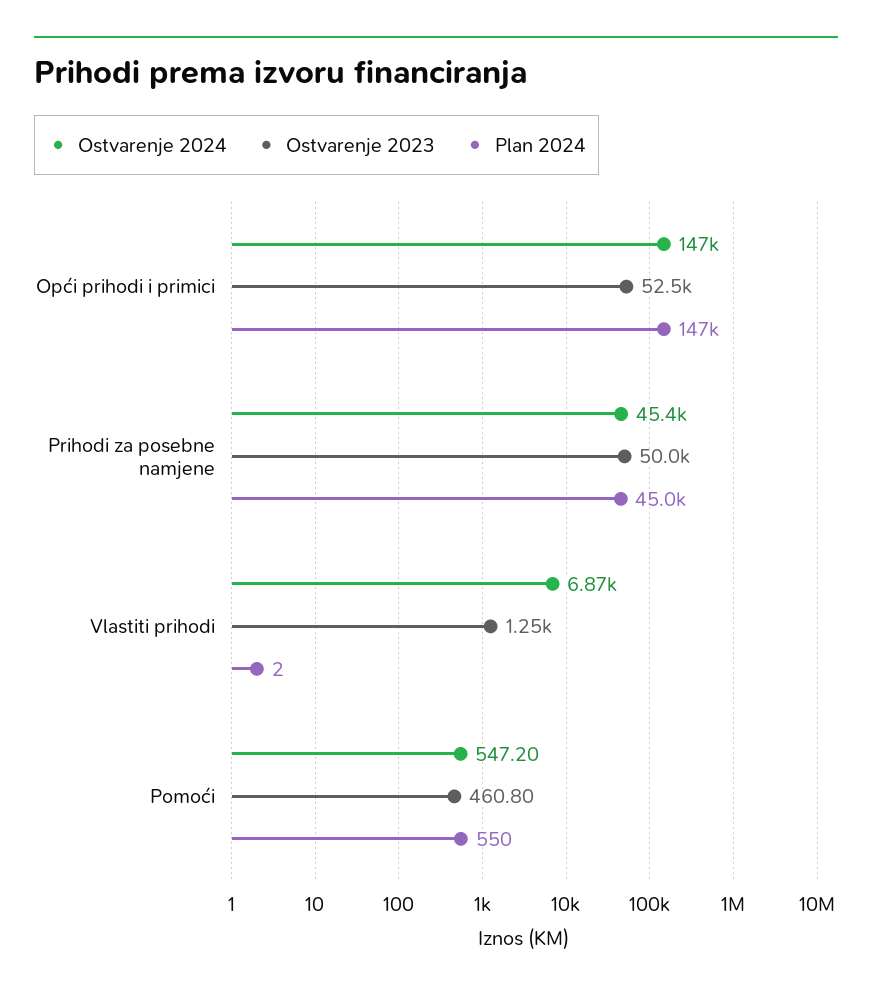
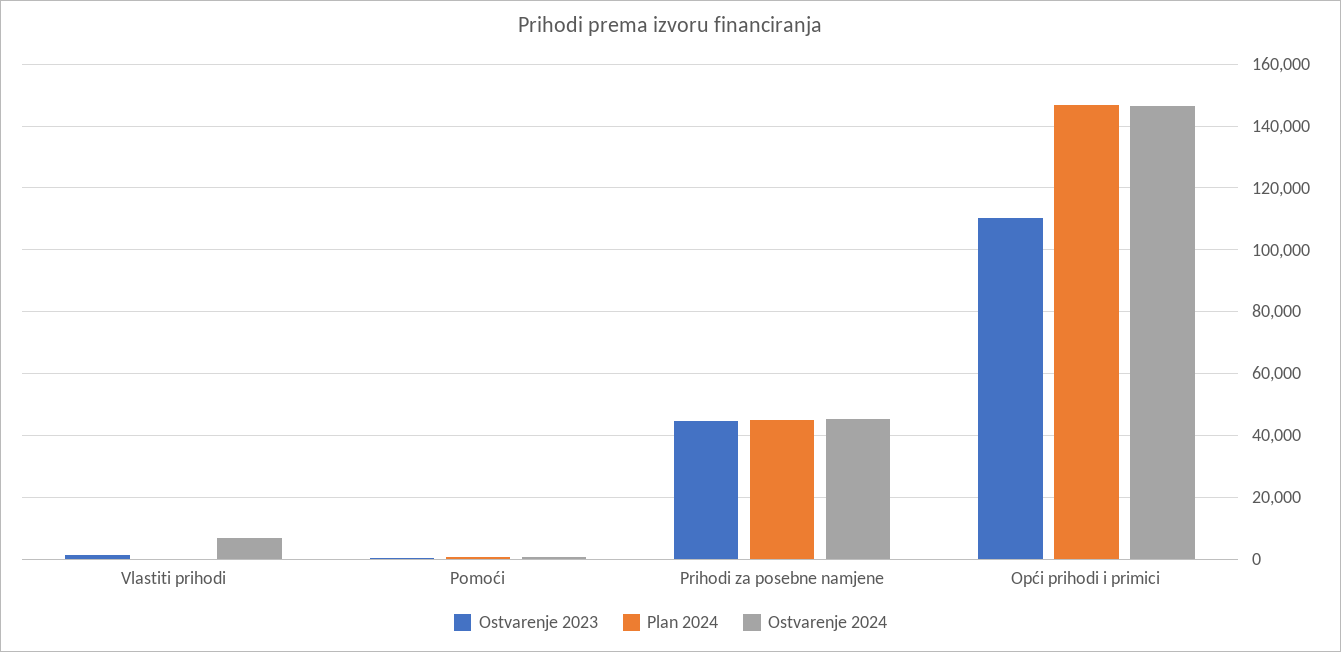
Ostvarenje 2023, Opći prihodi i primici: 52500 -> 110000
Ostvarenje 2023, Prihodi za posebne namjene: 50000 -> 44000

